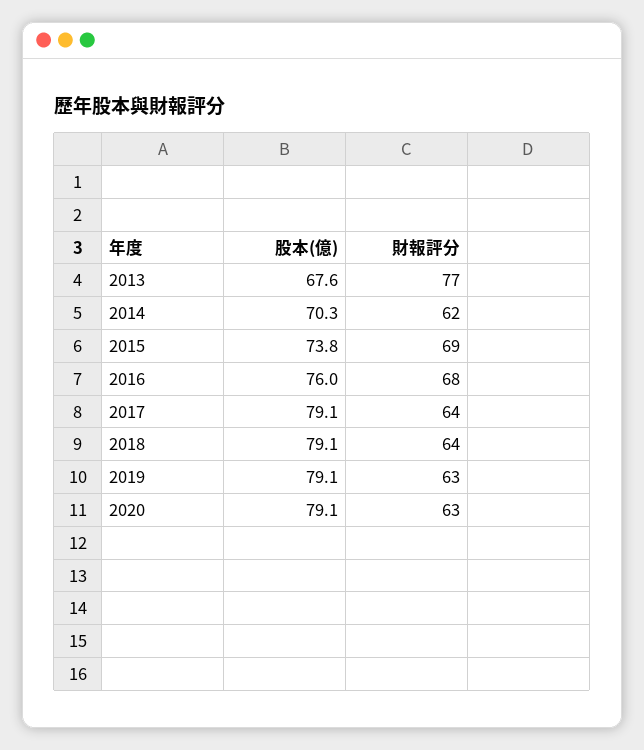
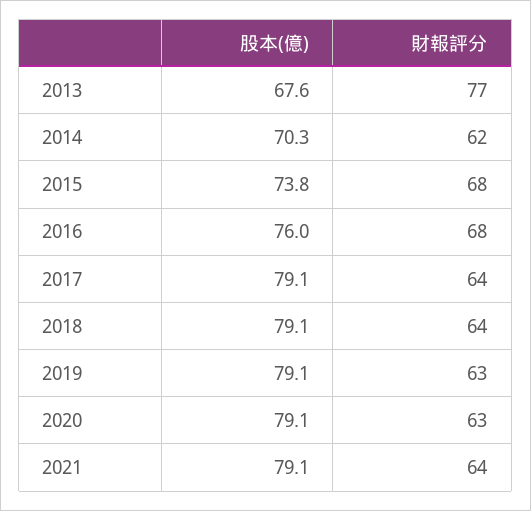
財報評分, 2015: 69 -> 68
股本(億), 2021: none -> 79.1
財報評分, 2021: none -> 64

